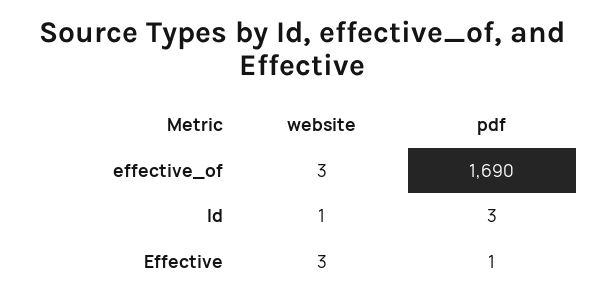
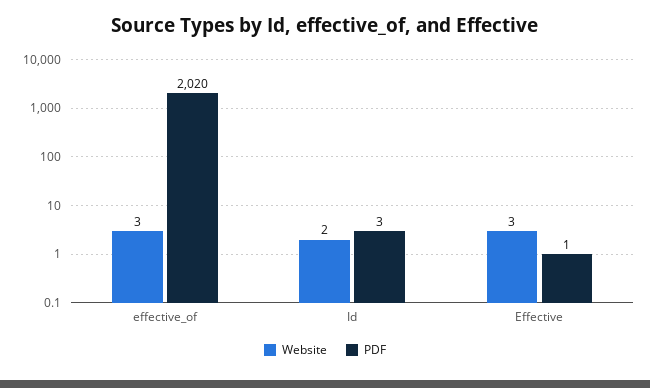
pdf, effective_of: 1690 -> 2020
website, Id: 1 -> 2

